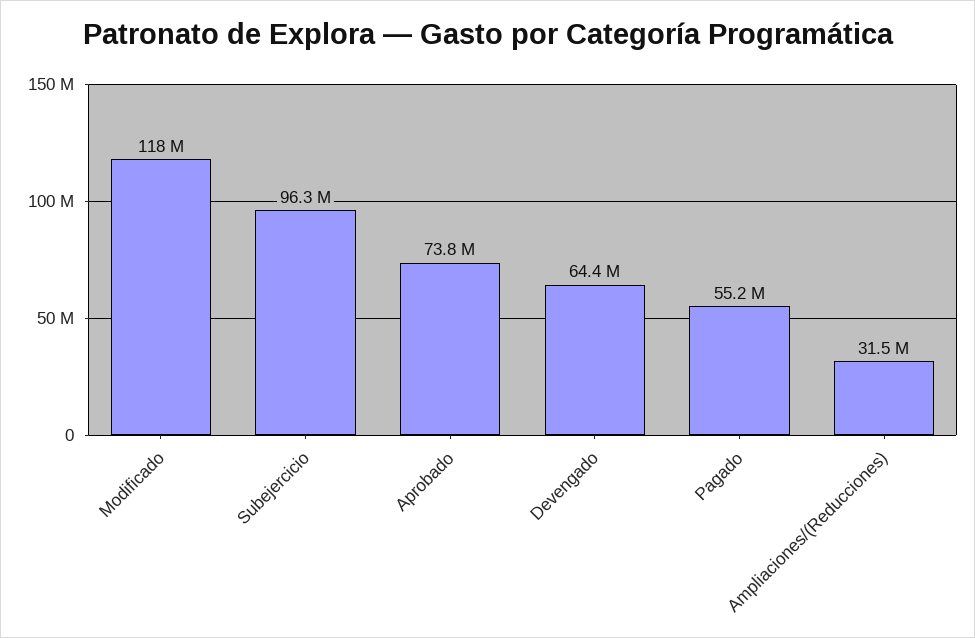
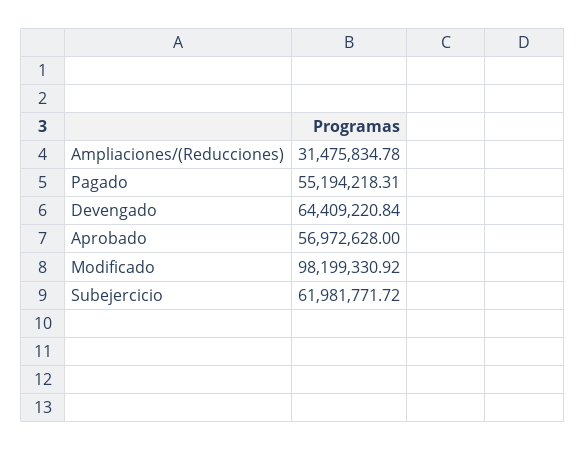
Modificado: 118000000 -> 98199330.92
Subejercicio: 96300000 -> 61981771.72
Aprobado: 73800000 -> 56972628

